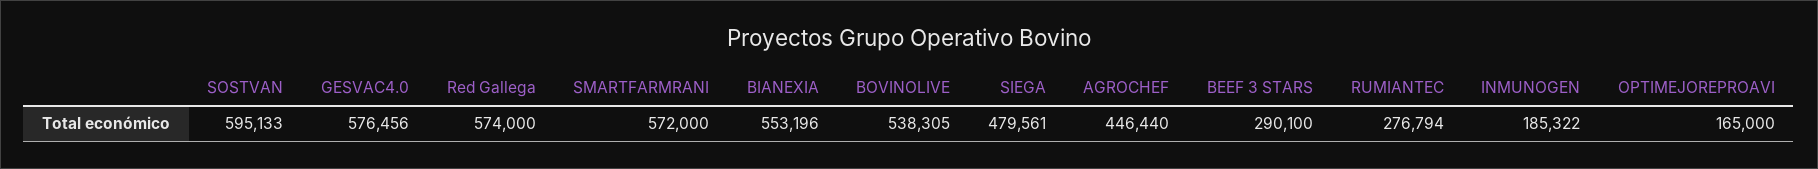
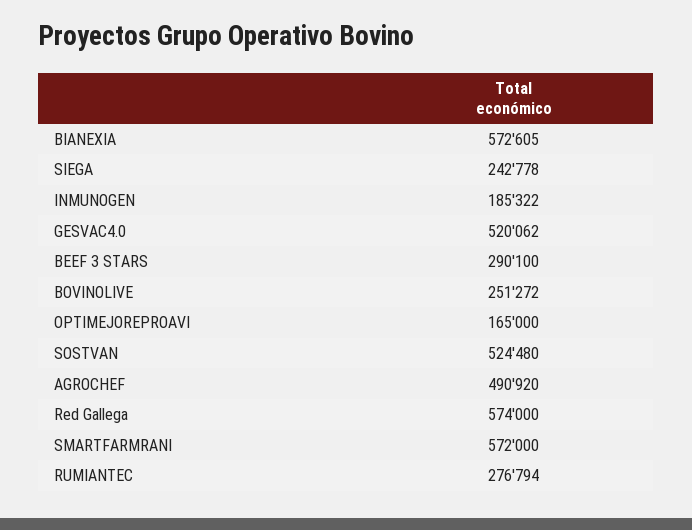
SOSTVAN: 595133 -> 524480
GESVAC4.0: 576456 -> 520062
BIANEXIA: 553196 -> 572605
BOVINOLIVE: 538305 -> 251272
SIEGA: 479561 -> 242778
AGROCHEF: 446440 -> 490920

